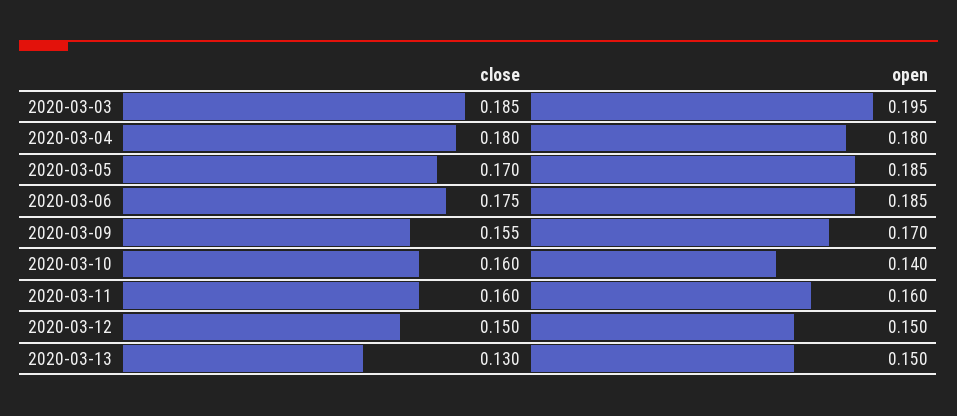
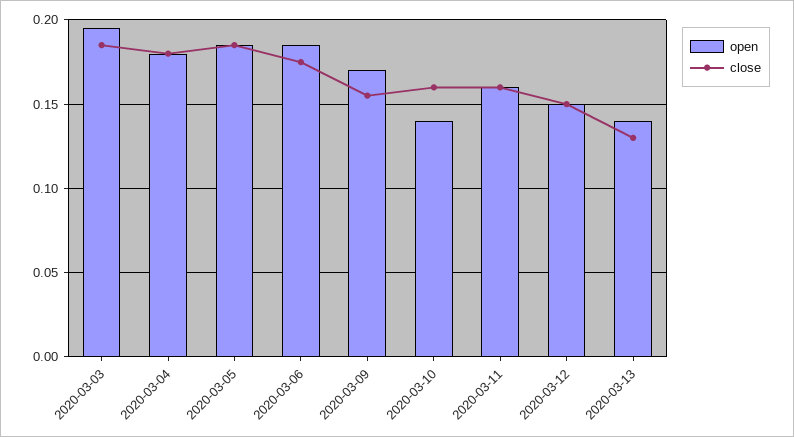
close, 2020-03-05: 0.17 -> 0.185
open, 2020-03-13: 0.15 -> 0.14

